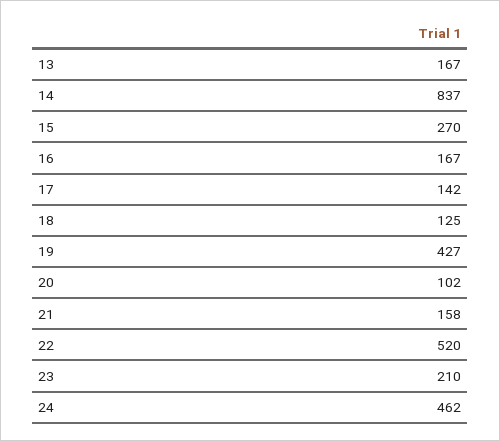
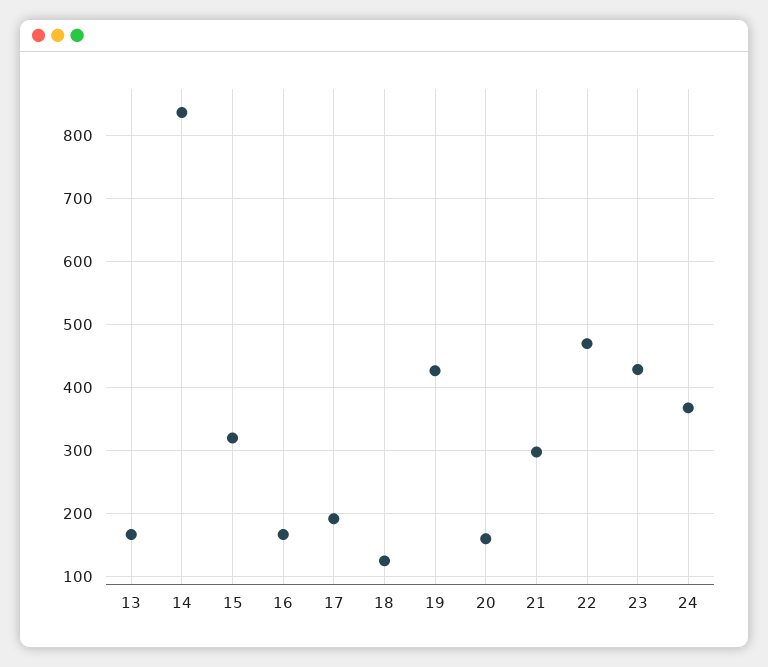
15: 270 -> 320
17: 142 -> 190
20: 102 -> 160
21: 158 -> 300
22: 520 -> 470
23: 210 -> 430
24: 462 -> 370

